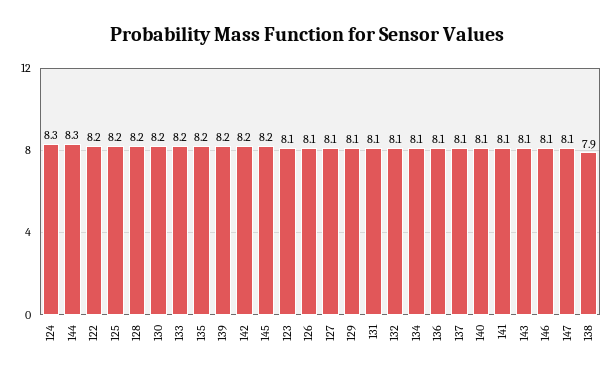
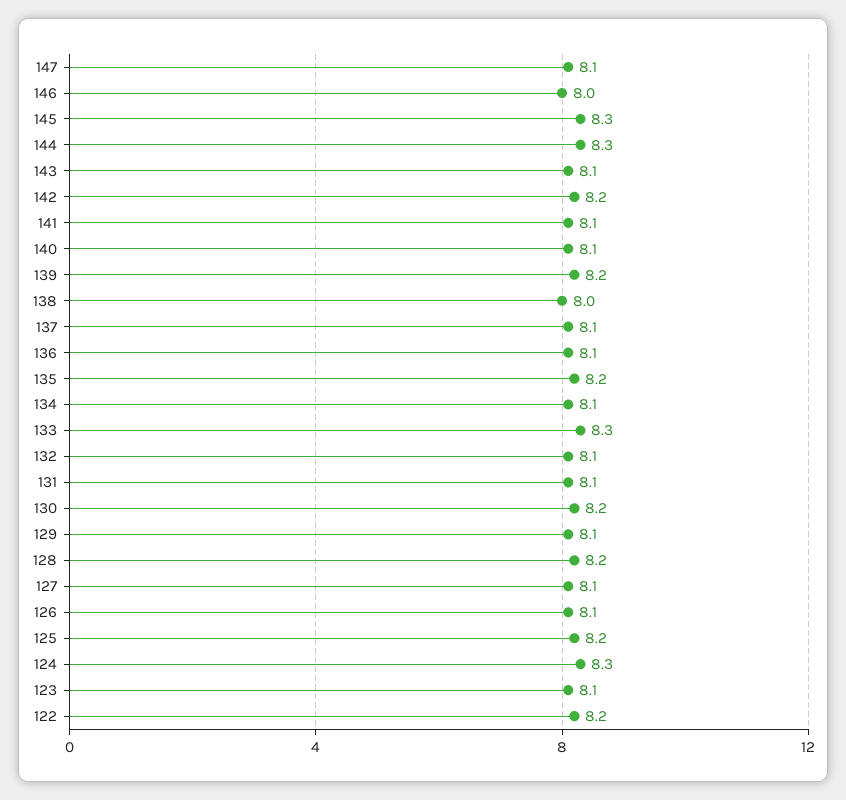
133: 8.2 -> 8.3
145: 8.2 -> 8.3
146: 8.1 -> 8
138: 7.9 -> 8

